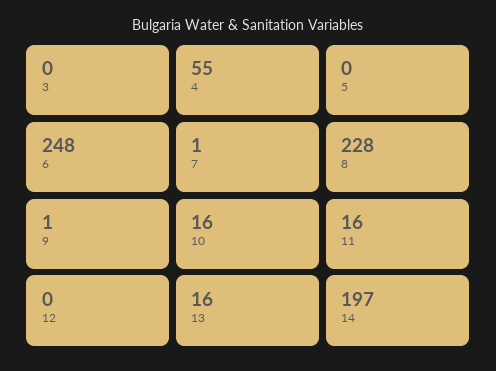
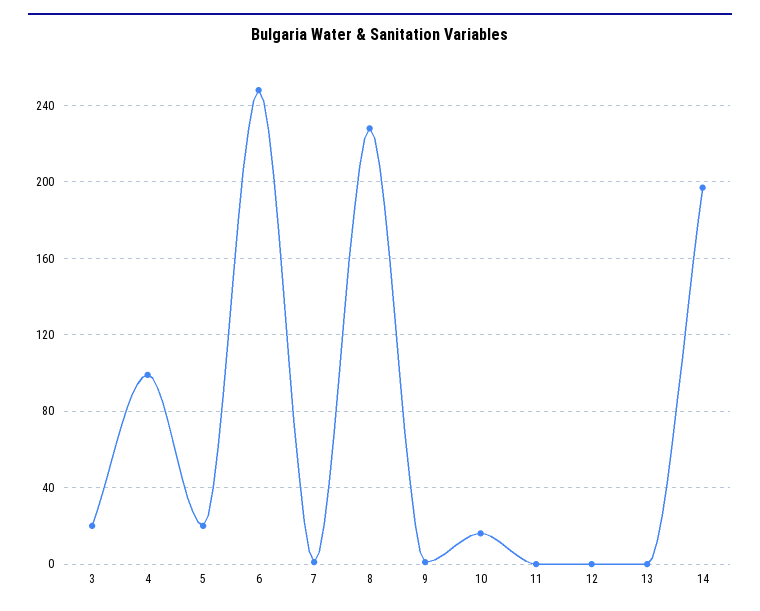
3: 0 -> 20
4: 55 -> 100
5: 0 -> 20
11: 16 -> 0
13: 16 -> 0

